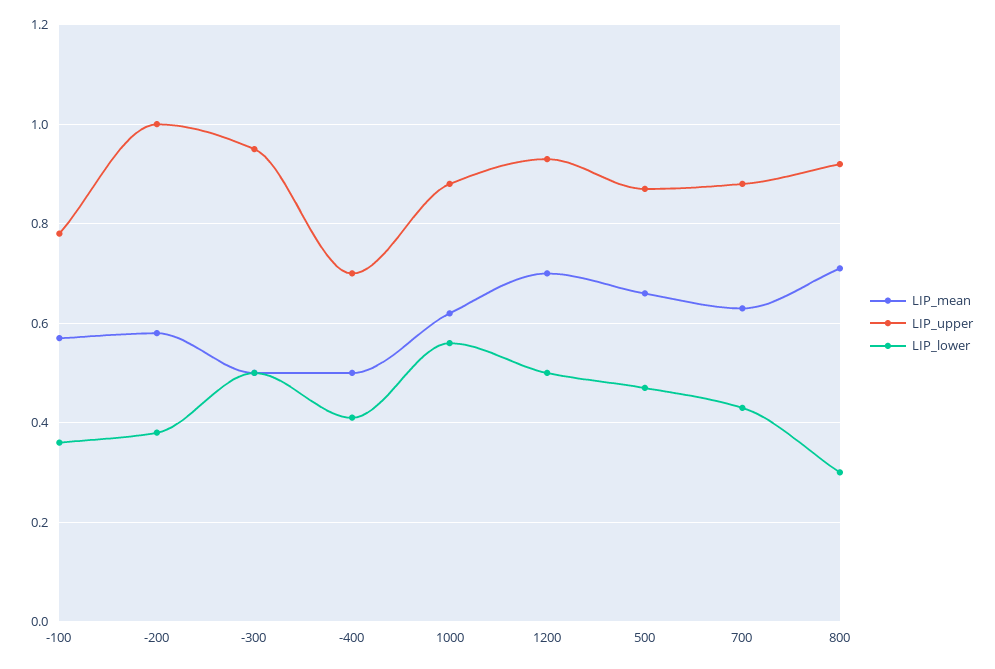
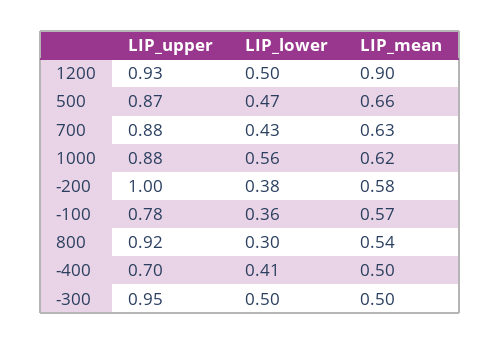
LIP_mean, 1200: 0.7 -> 0.9
LIP_mean, 800: 0.7 -> 0.54

